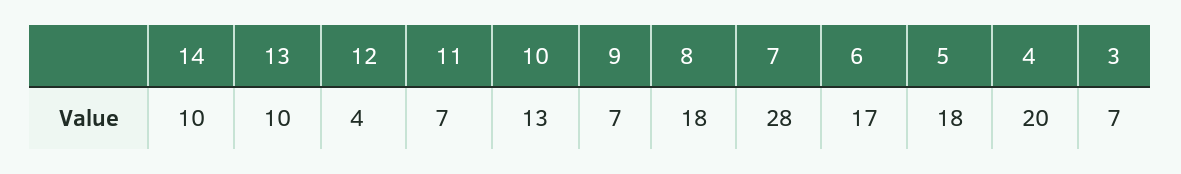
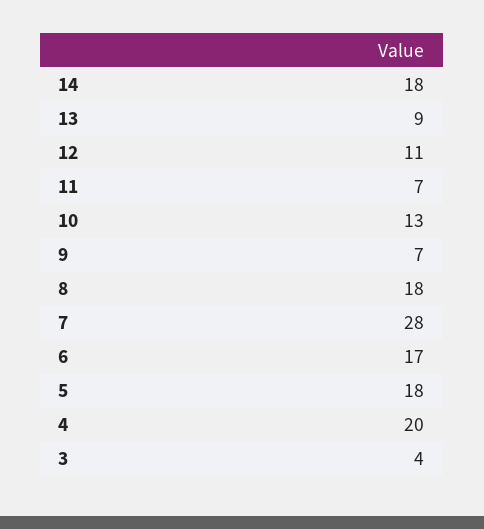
14: 10 -> 18
13: 10 -> 9
12: 4 -> 11
3: 7 -> 4

